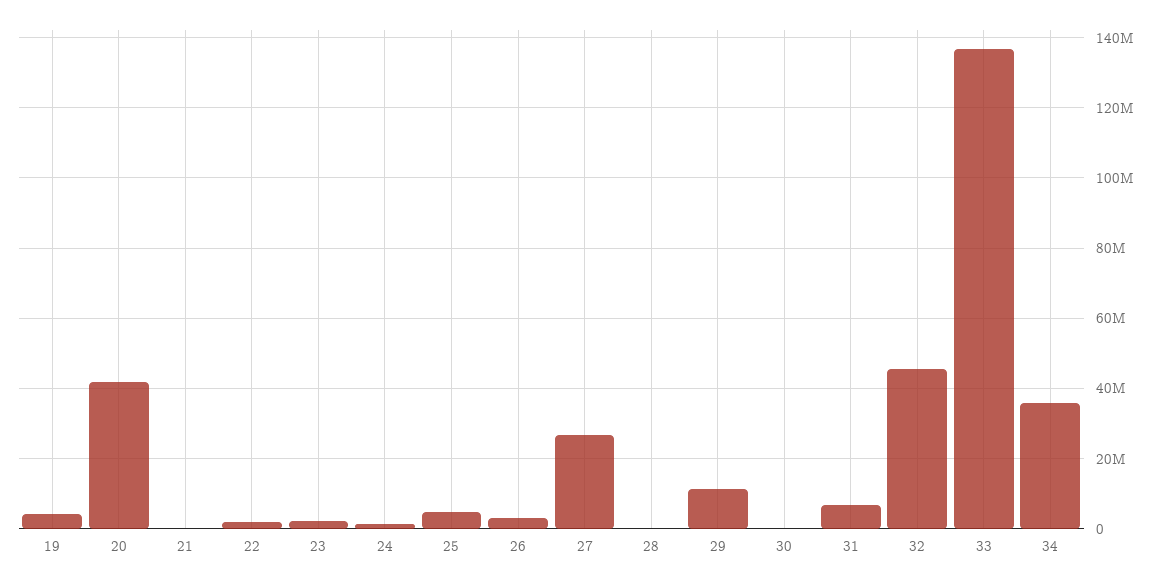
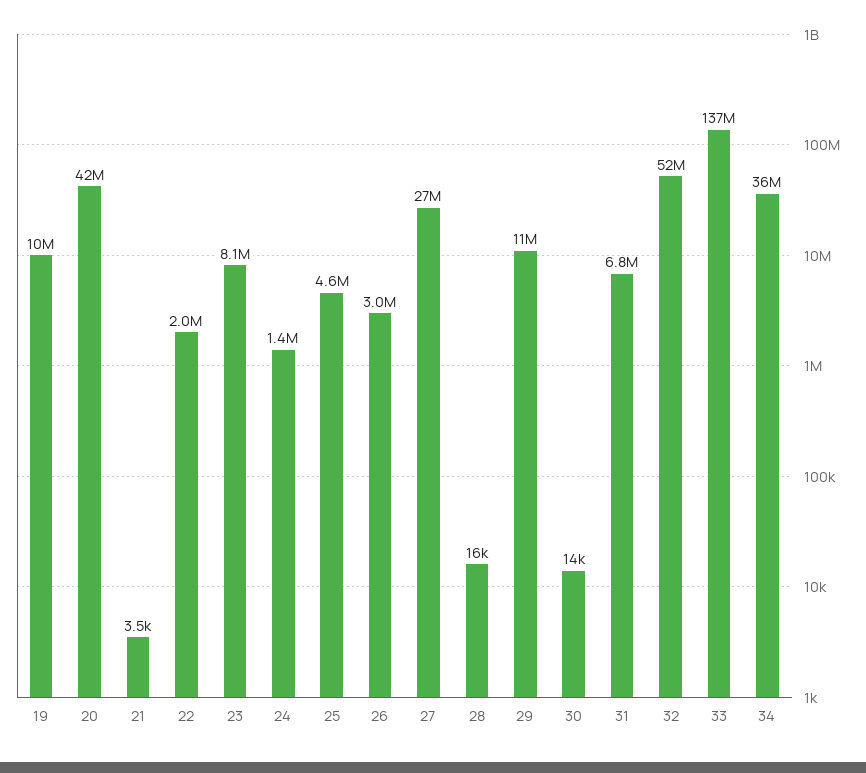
19: 4000000 -> 10000000
23: 2000000 -> 8100000
32: 46000000 -> 52000000

